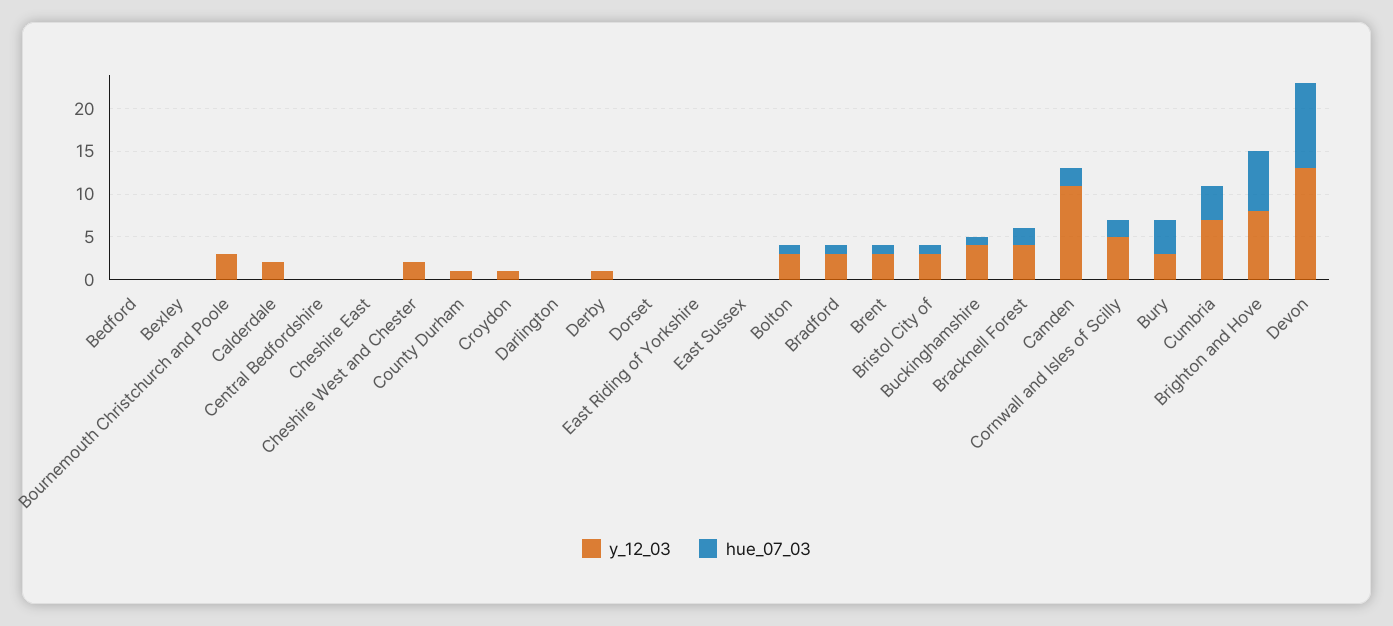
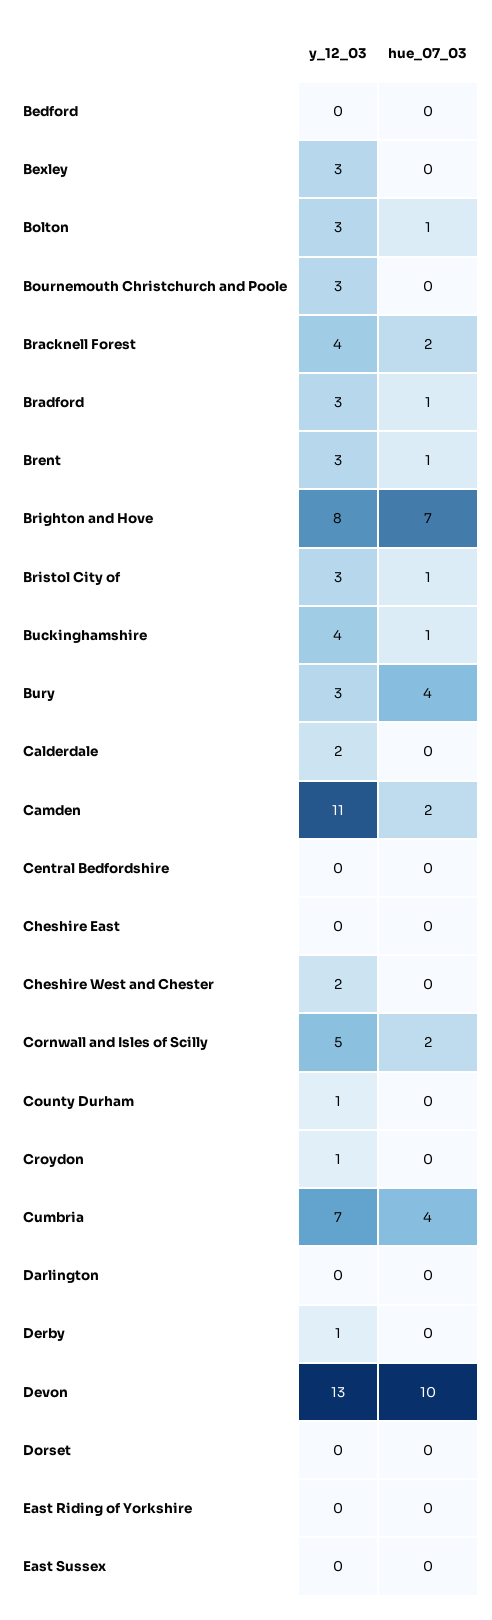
y_12_03, Bexley: 0 -> 3

